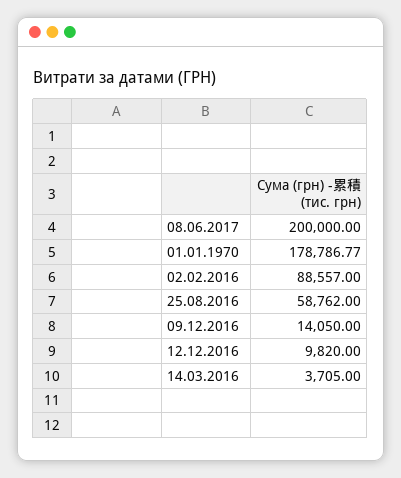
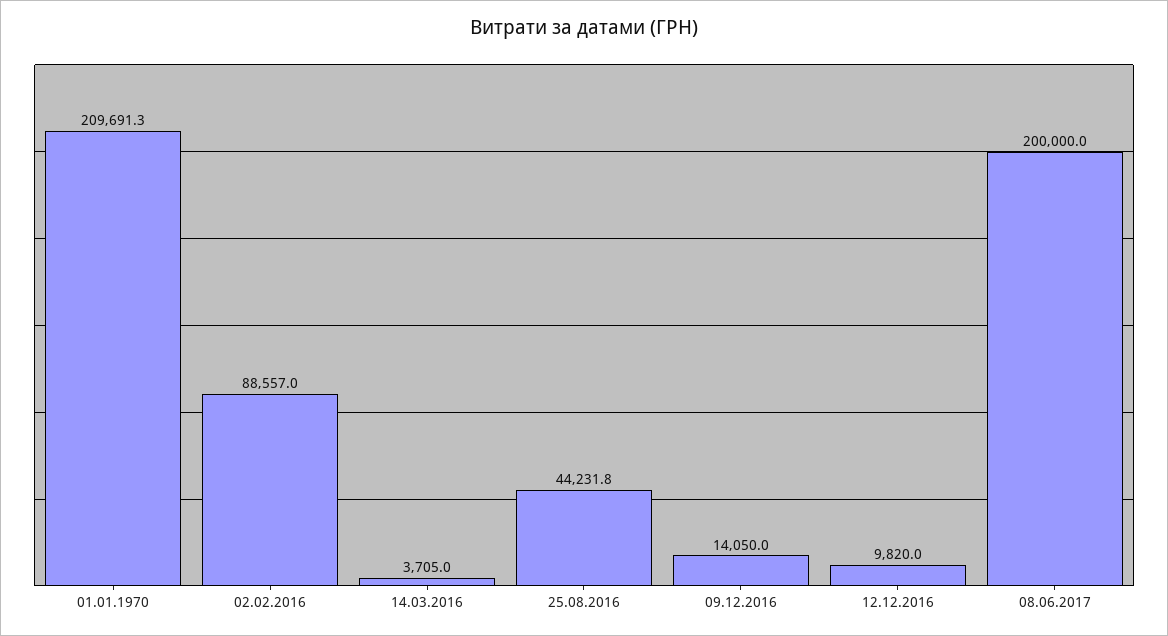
01.01.1970: 178786.77 -> 209691.3
25.08.2016: 58762 -> 44231.8

